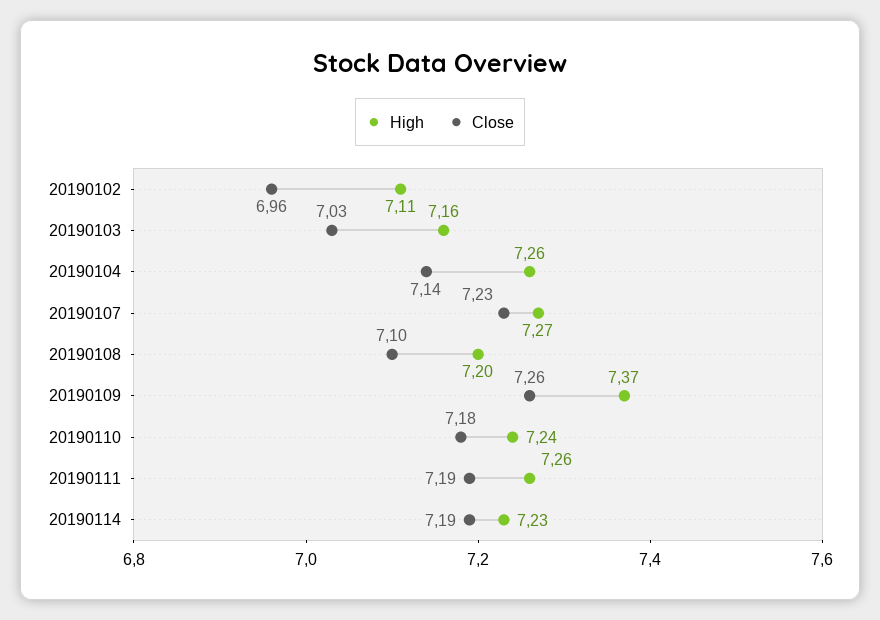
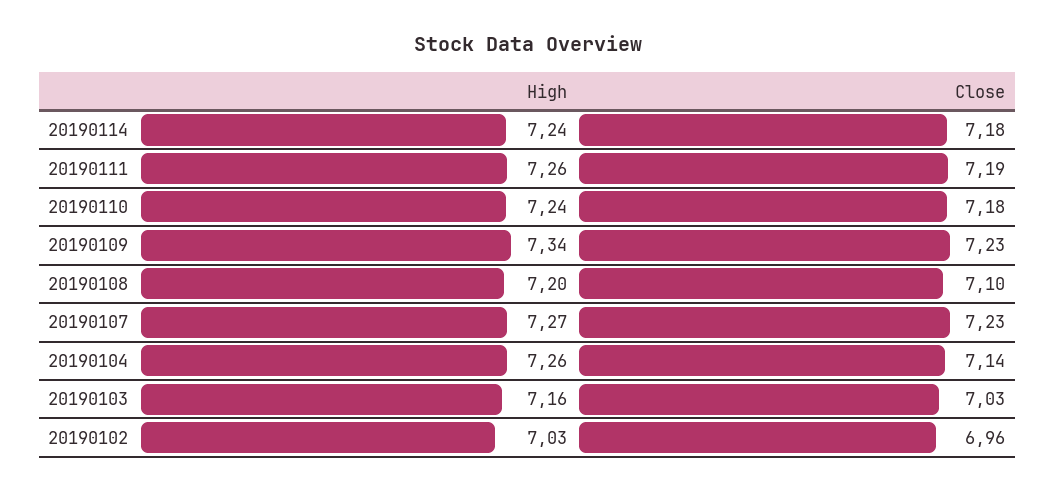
High, 20190102: 7.11 -> 7.03
High, 20190109: 7.37 -> 7.34
Close, 20190109: 7.26 -> 7.23
High, 20190114: 7.23 -> 7.24
Close, 20190114: 7.19 -> 7.18

